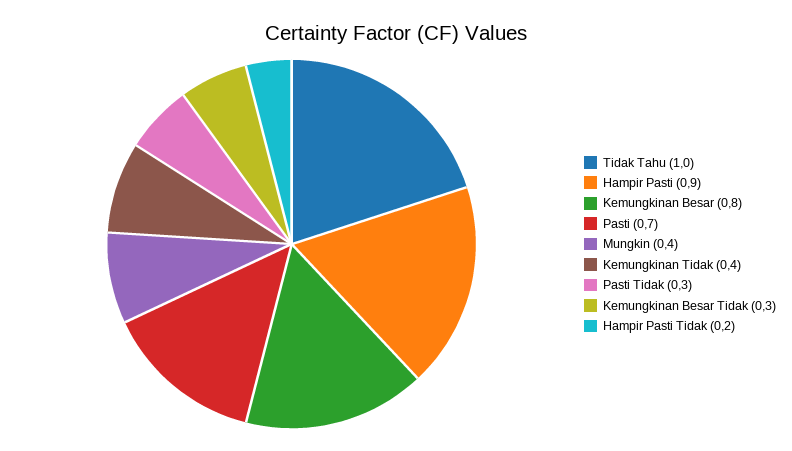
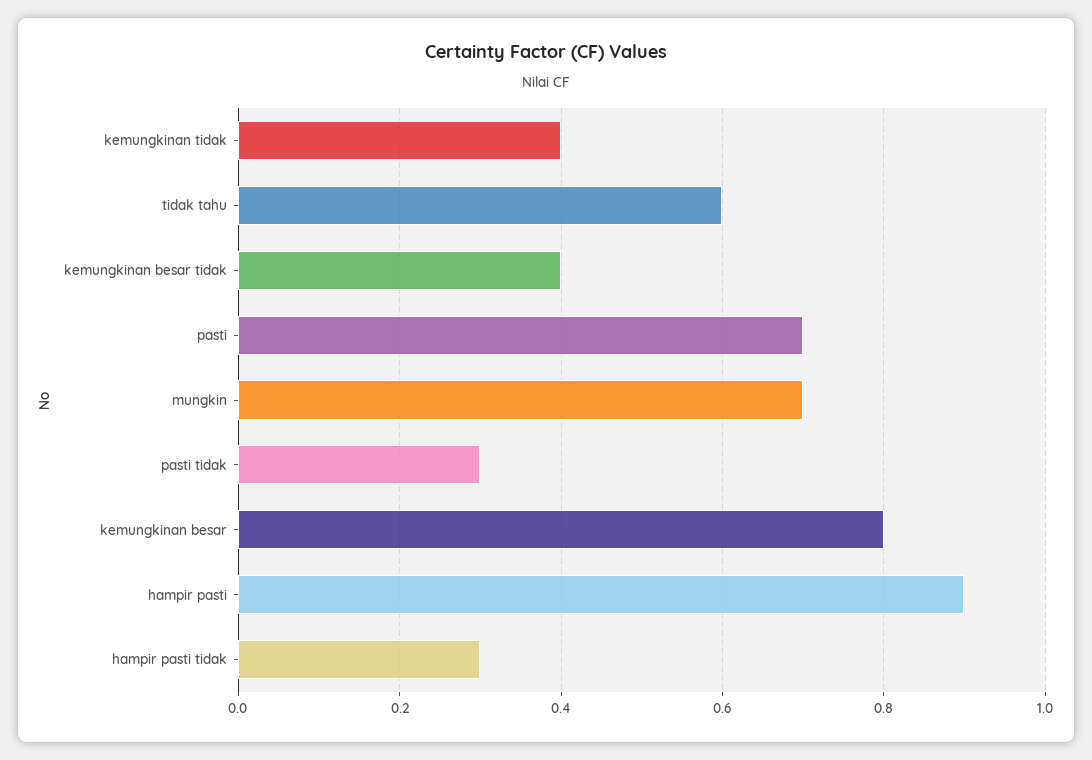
Tidak Tahu: 1 -> 0.6
Mungkin: 0.4 -> 0.7
Kemungkinan Besar Tidak: 0.3 -> 0.4
Hampir Pasti Tidak: 0.2 -> 0.3

